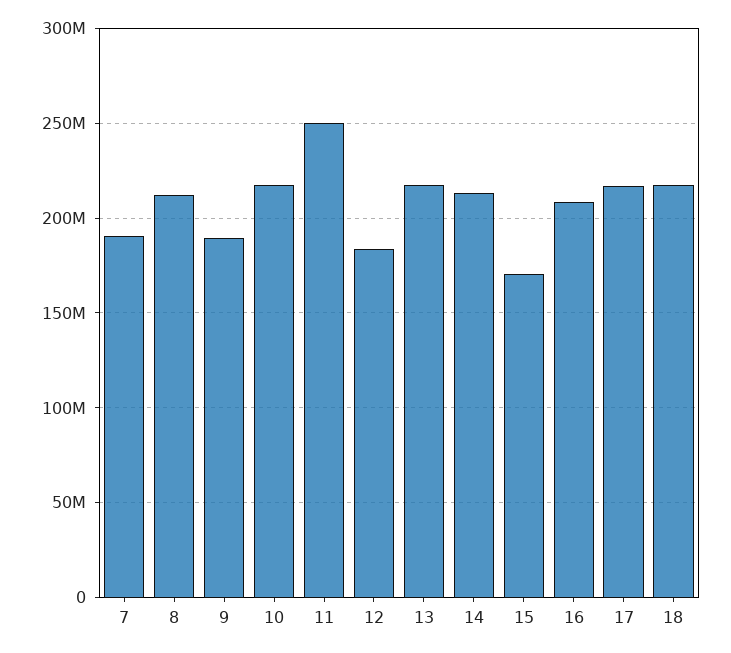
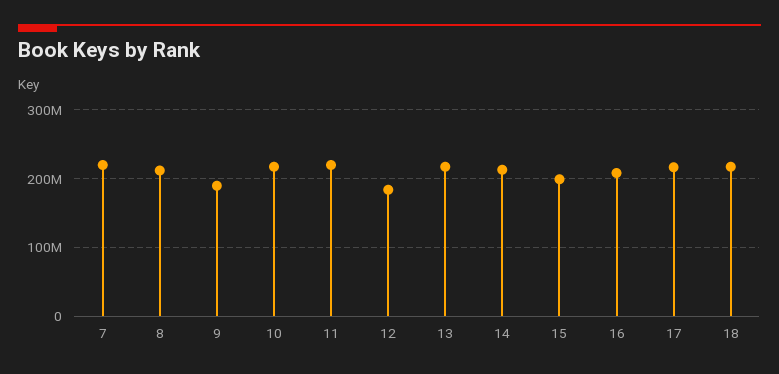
7: 190000000 -> 220000000
11: 250000000 -> 220000000
15: 170000000 -> 200000000

